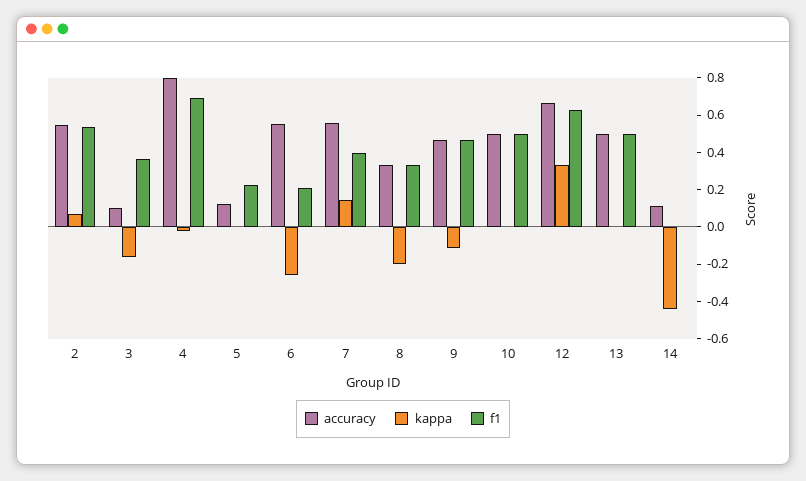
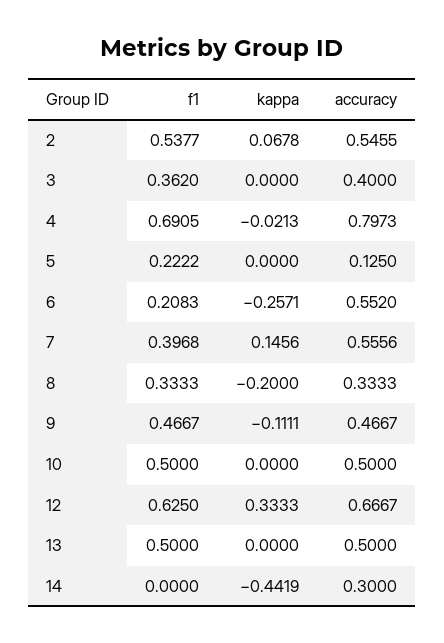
accuracy, 3: 0.1 -> 0.4
kappa, 3: -0.15 -> 0
accuracy, 14: 0.1 -> 0.3

